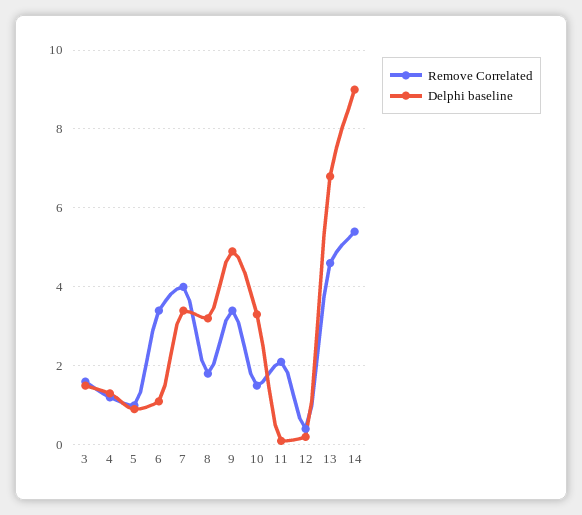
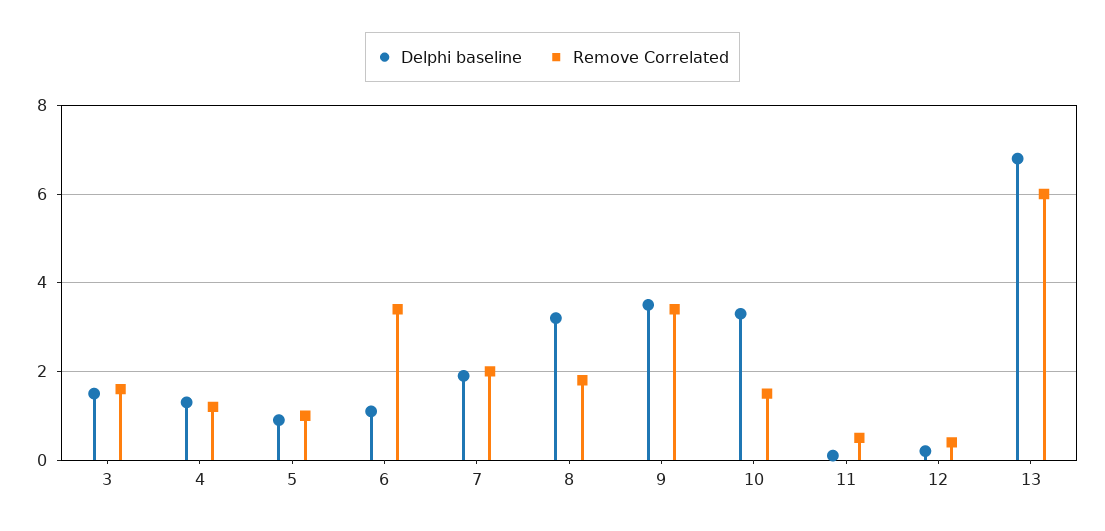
Remove Correlated, 7: 4 -> 2
Delphi baseline, 7: 3.5 -> 2
Delphi baseline, 9: 5 -> 3.5
Remove Correlated, 11: 2 -> 0.5
Remove Correlated, 13: 4.5 -> 6
Remove Correlated, 14: 5.5 -> none
Delphi baseline, 14: 9 -> none

